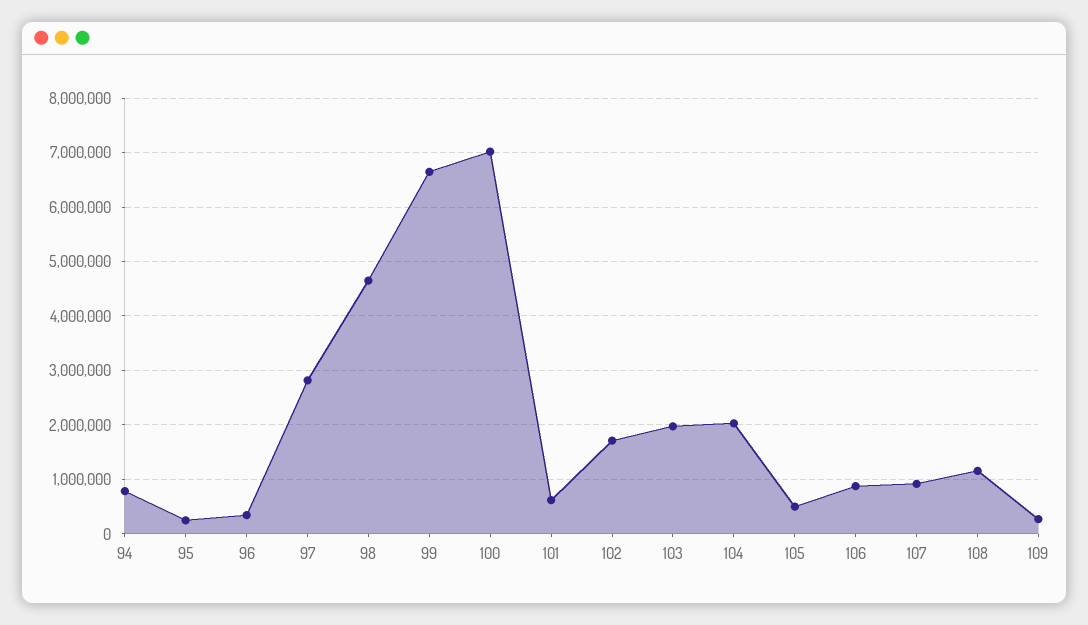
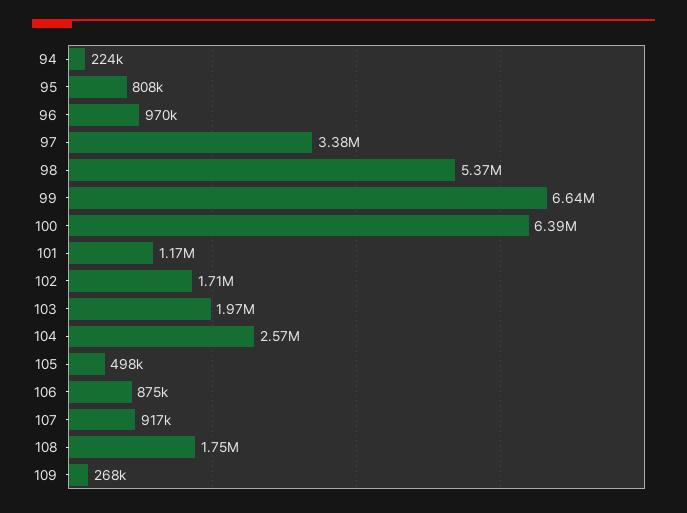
94: 800000 -> 224000
95: 200000 -> 808000
96: 400000 -> 970000
97: 2800000 -> 3380000
98: 4600000 -> 5370000
100: 7000000 -> 6390000
101: 600000 -> 1170000
104: 2000000 -> 2570000
108: 1200000 -> 1750000

